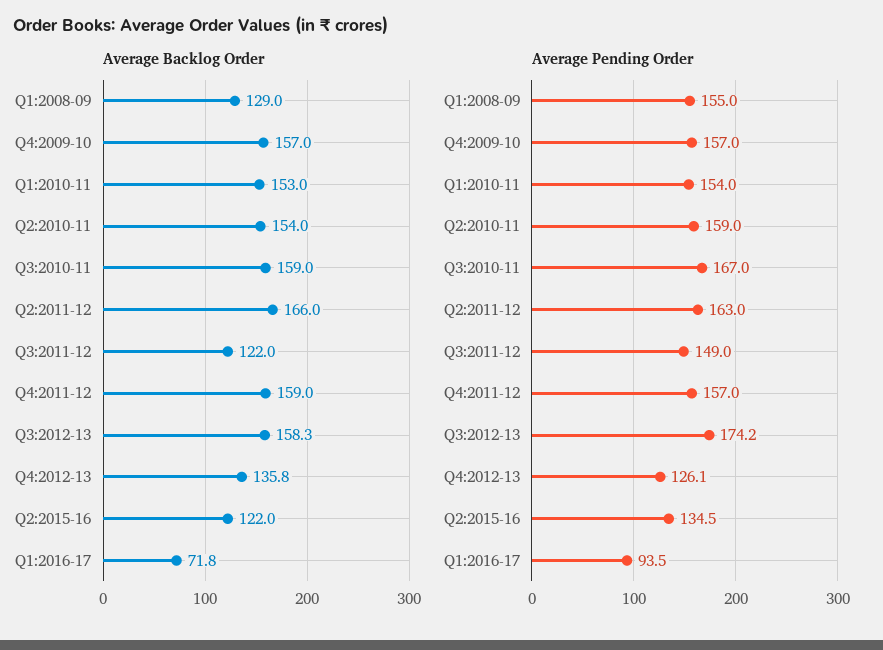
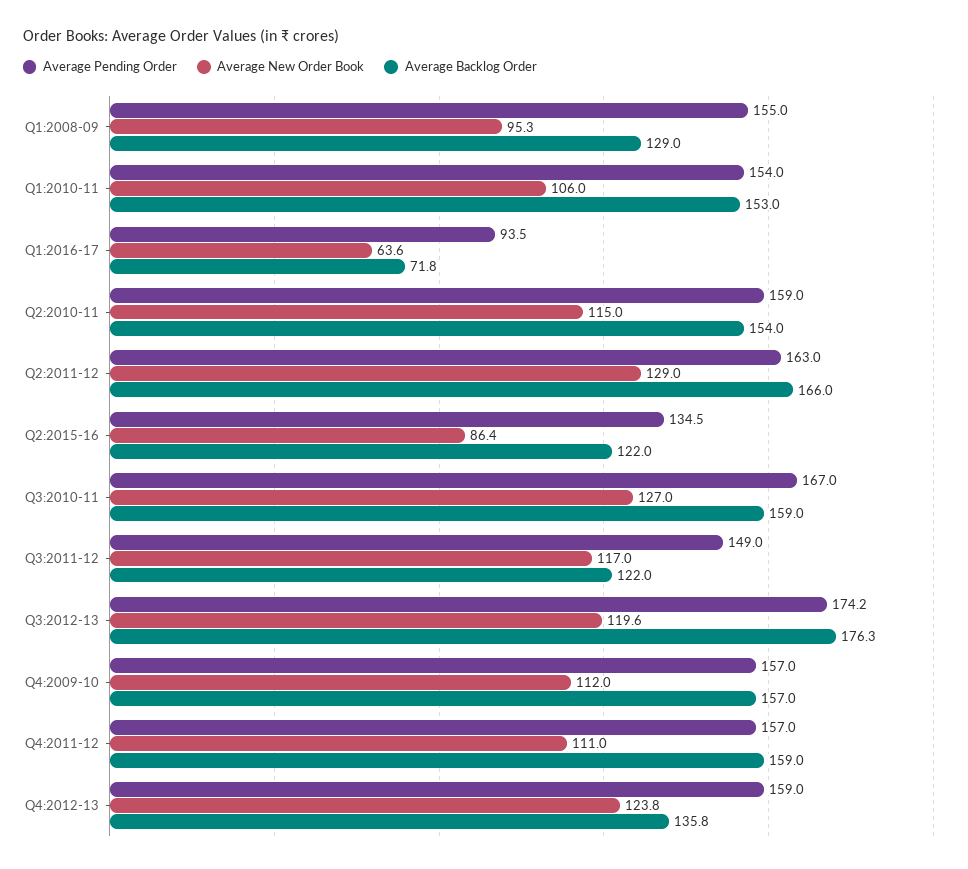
Average Backlog Order, Q3:2012-13: 158.3 -> 176.3
Average Pending Order, Q4:2012-13: 126.1 -> 159
Average New Order Book, Q1:2008-09: none -> 95.3
Average New Order Book, Q1:2010-11: none -> 106
Average New Order Book, Q1:2016-17: none -> 63.6
Average New Order Book, Q2:2010-11: none -> 115
Average New Order Book, Q2:2011-12: none -> 129
Average New Order Book, Q2:2015-16: none -> 86.4
Average New Order Book, Q3:2010-11: none -> 127
Average New Order Book, Q3:2011-12: none -> 117
Average New Order Book, Q3:2012-13: none -> 119.6
Average New Order Book, Q4:2009-10: none -> 112
Average New Order Book, Q4:2011-12: none -> 111
Average New Order Book, Q4:2012-13: none -> 123.8

